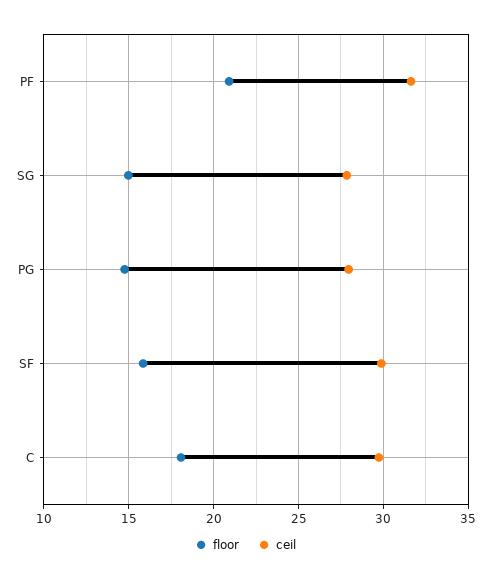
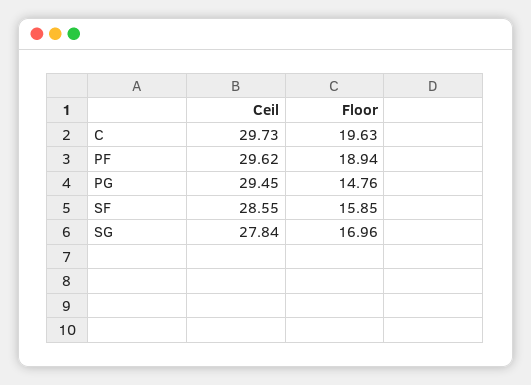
floor, PF: 21 -> 18.94
ceil, PF: 31.5 -> 29.62
floor, SG: 15 -> 16.96
ceil, PG: 28 -> 29.45
ceil, SF: 30 -> 28.55
floor, C: 18 -> 19.63

